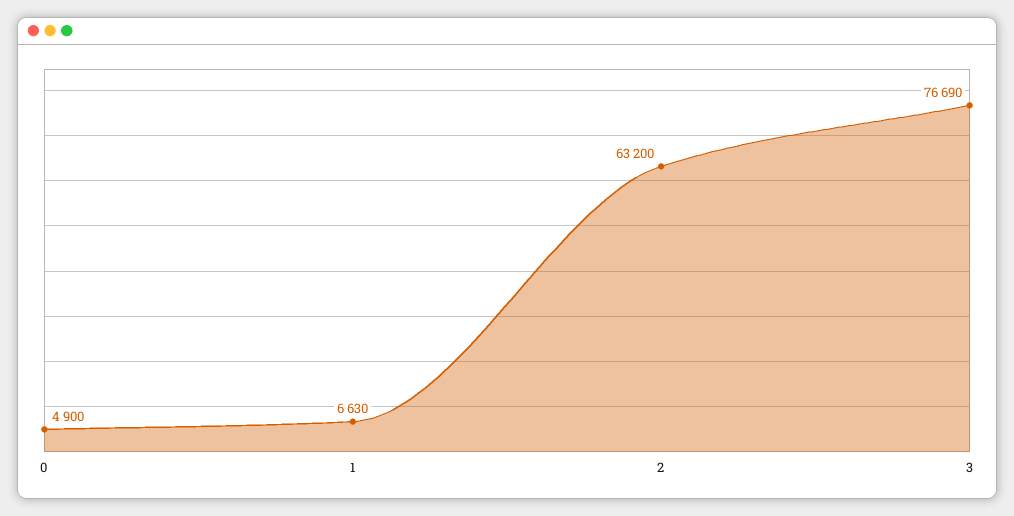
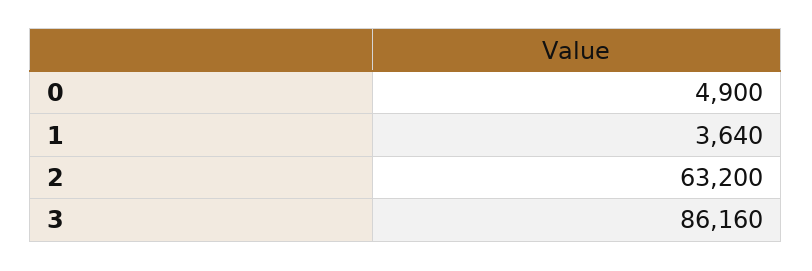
1: 6630 -> 3640
3: 76690 -> 86160

